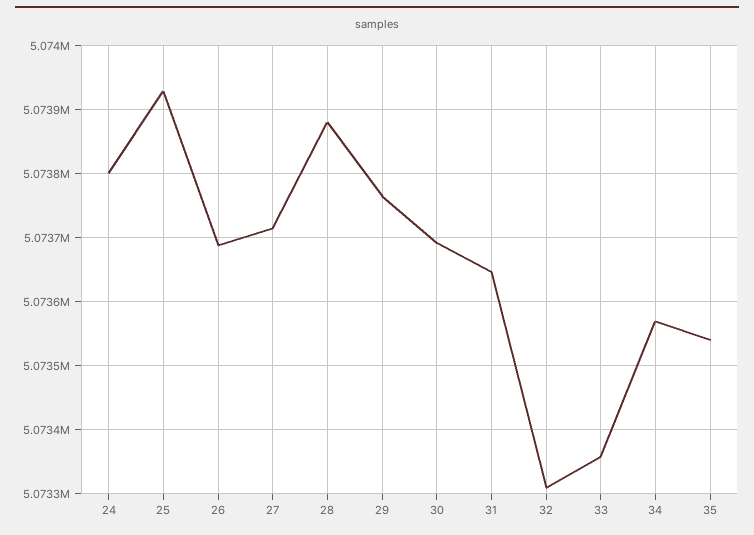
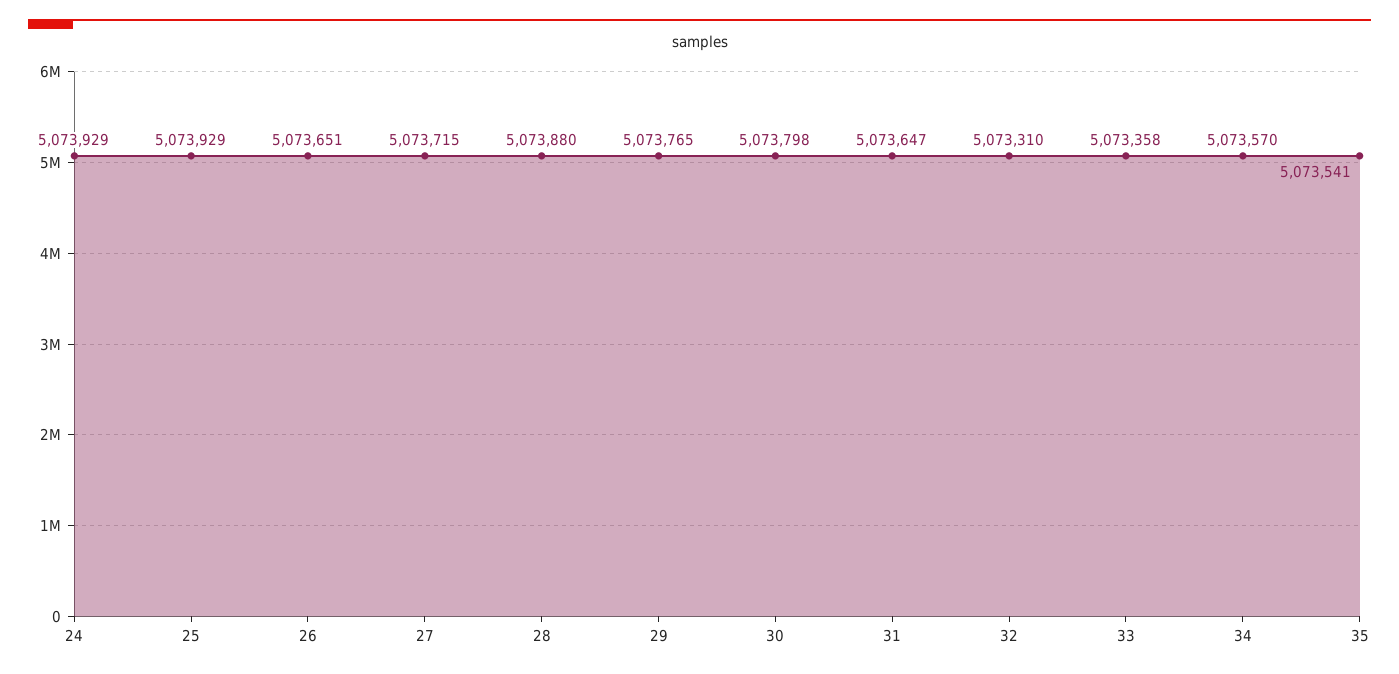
24: 5073800 -> 5073929
26: 5073690 -> 5073651
30: 5073690 -> 5073798

